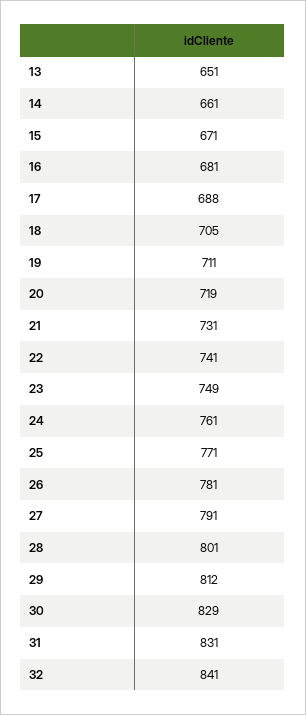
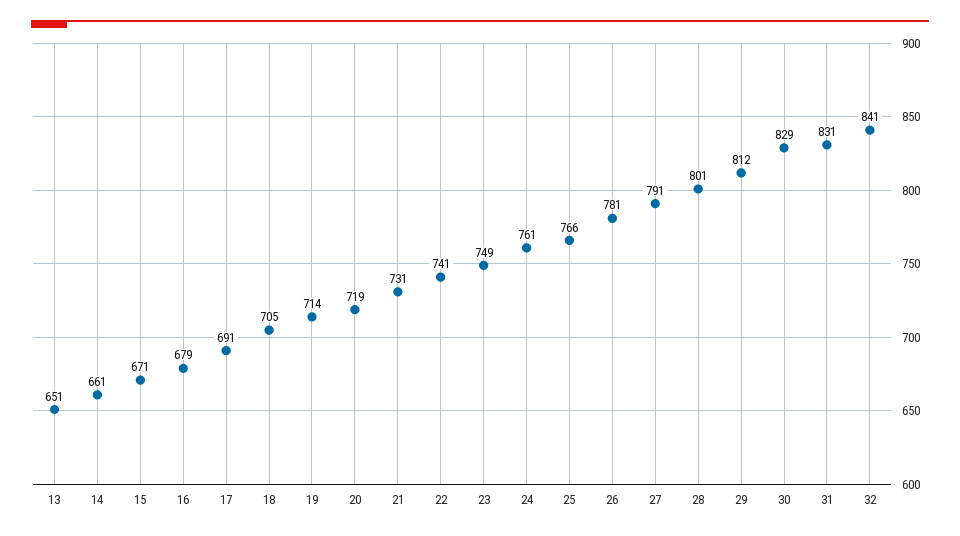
16: 681 -> 679
17: 688 -> 691
19: 711 -> 714
25: 771 -> 766

